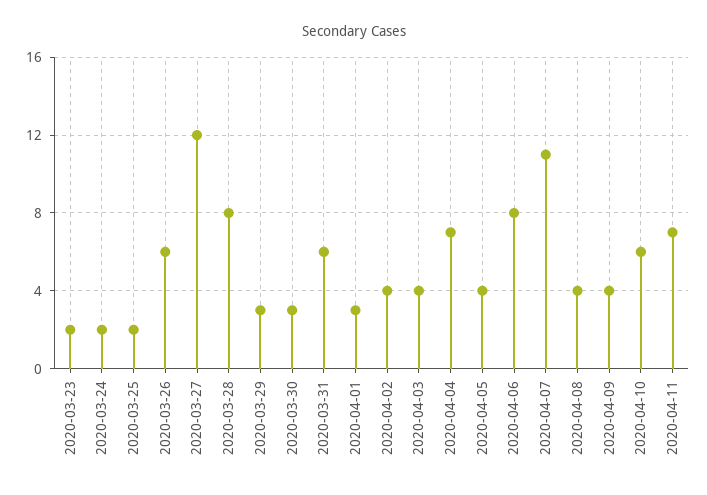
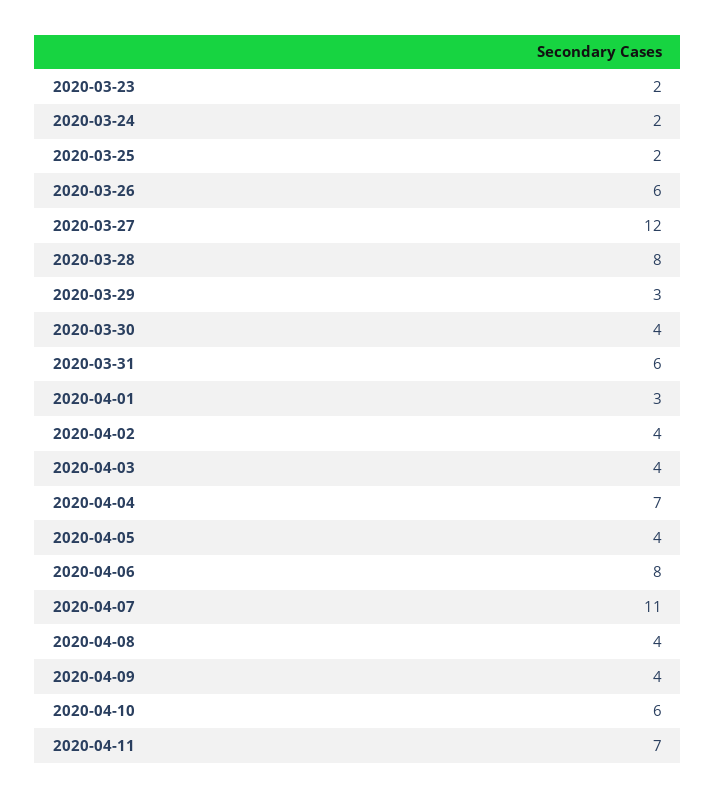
2020-03-30: 3 -> 4

